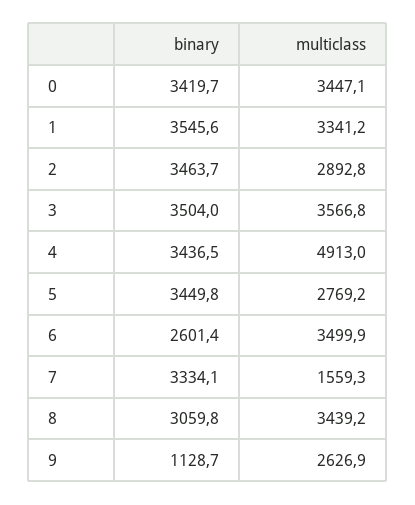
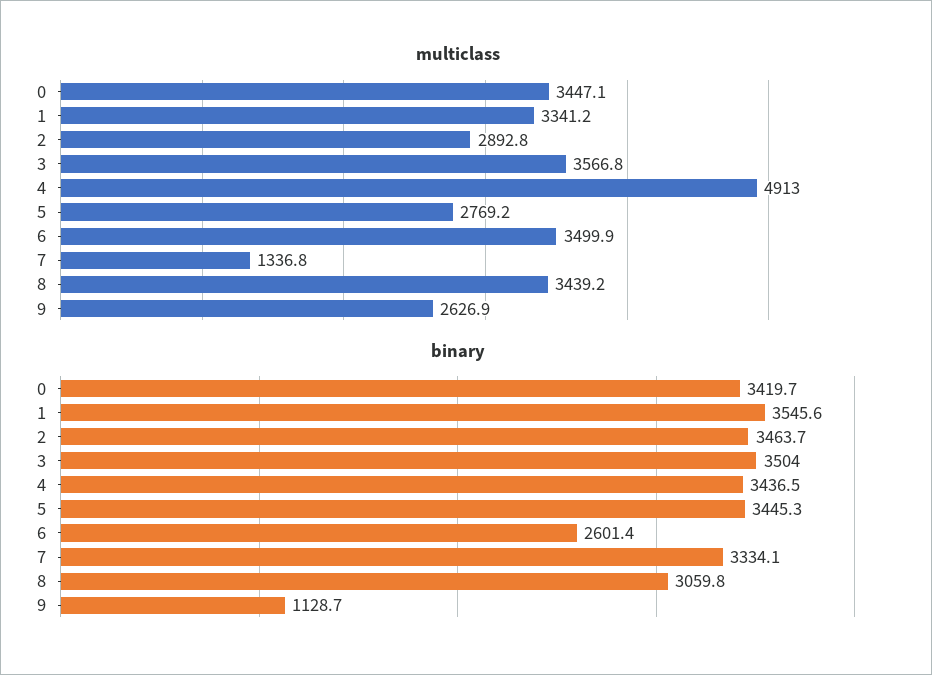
binary, 5: 3449.8 -> 3445.3
multiclass, 7: 1559.3 -> 1336.8

